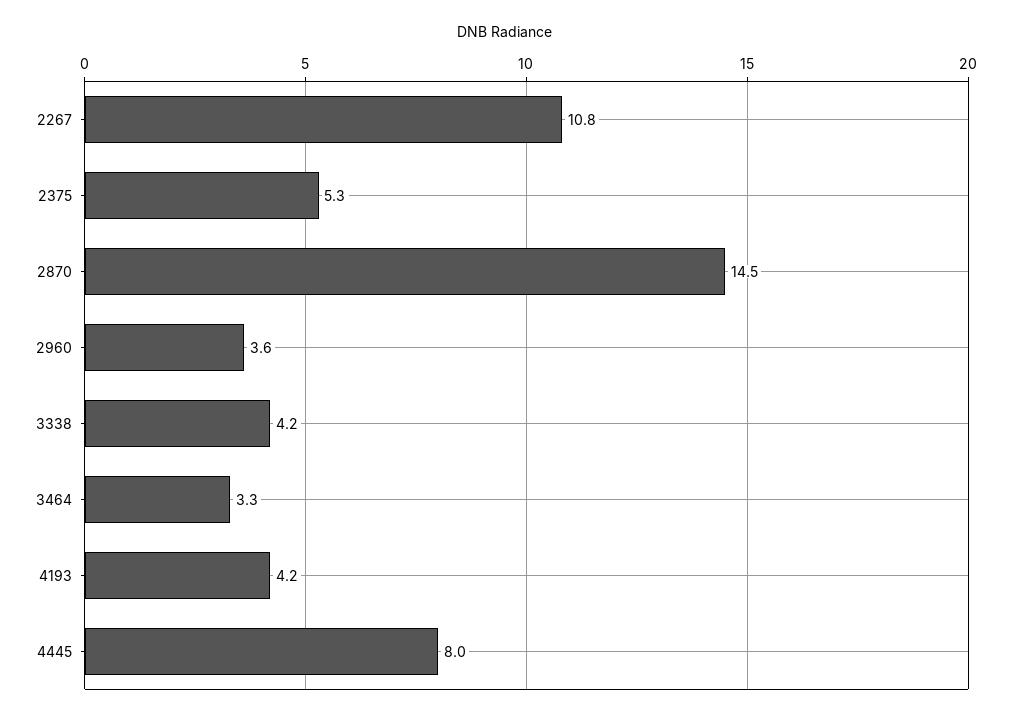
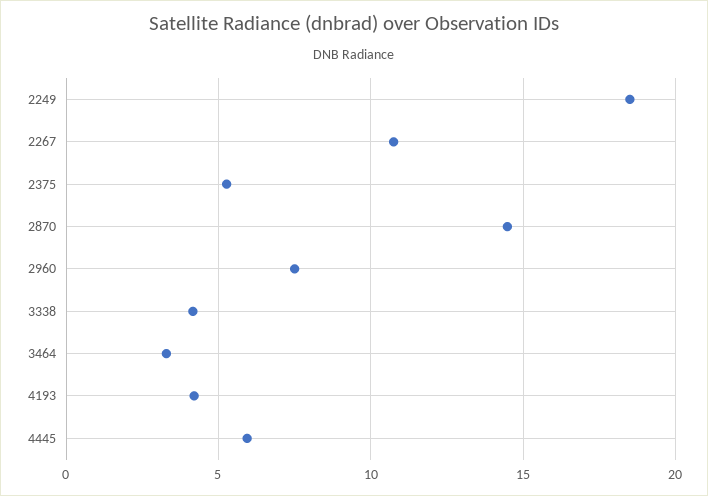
2960: 3.6 -> 7.5
4445: 8 -> 6
2249: none -> 18.5

